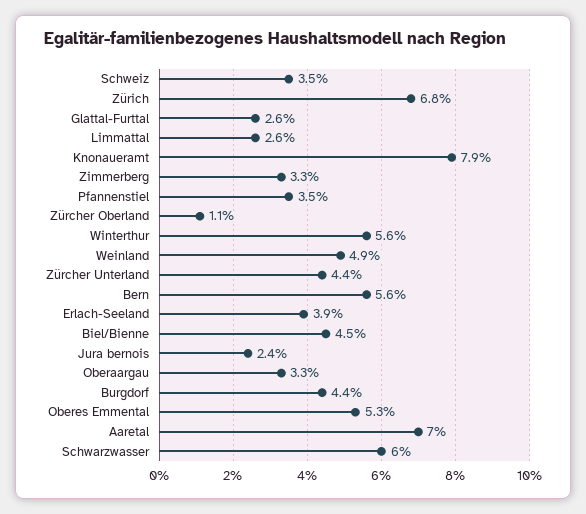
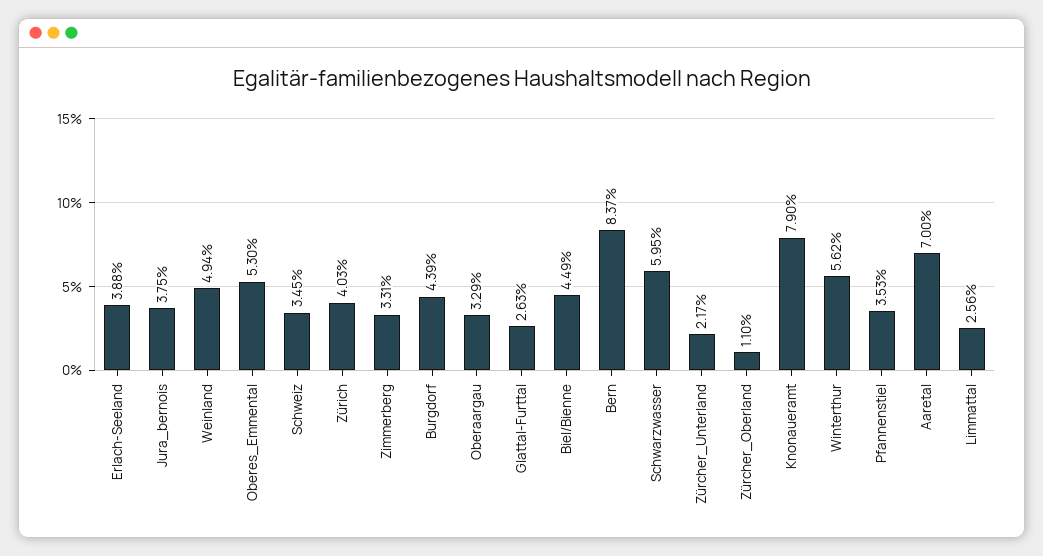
Zürich: 6.8 -> 4.03
Zürcher Unterland: 4.4 -> 2.17
Bern: 5.6 -> 8.37
Jura bernois: 2.4 -> 3.75

